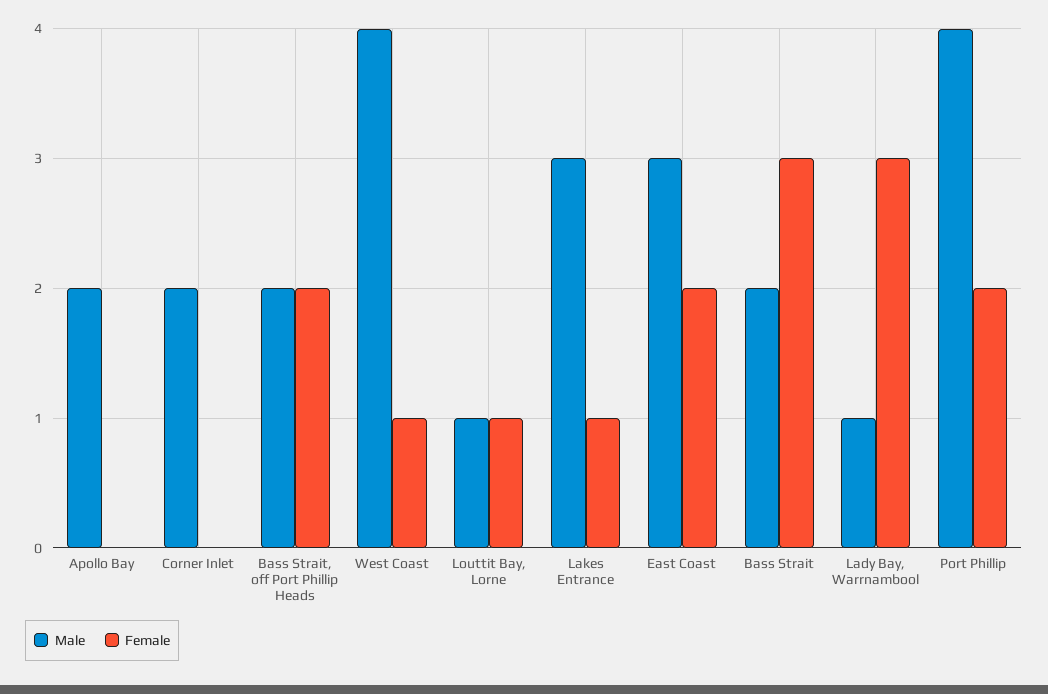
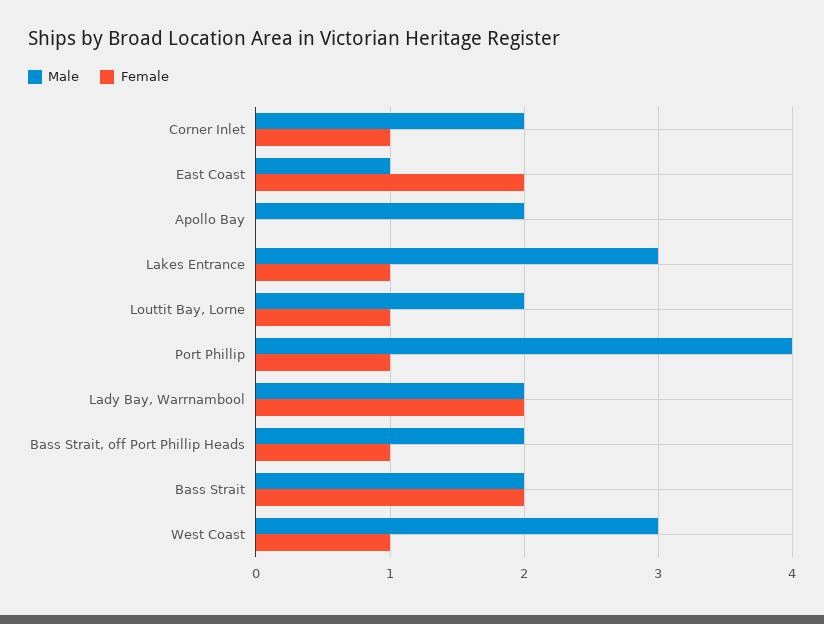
Female, Corner Inlet: 0 -> 1
Female, Bass Strait, off Port Phillip Heads: 2 -> 1
Male, West Coast: 4 -> 3
Male, Louttit Bay, Lorne: 1 -> 2
Male, East Coast: 3 -> 1
Female, Bass Strait: 3 -> 2
Male, Lady Bay, Warrnambool: 1 -> 2
Female, Lady Bay, Warrnambool: 3 -> 2
Female, Port Phillip: 2 -> 1

